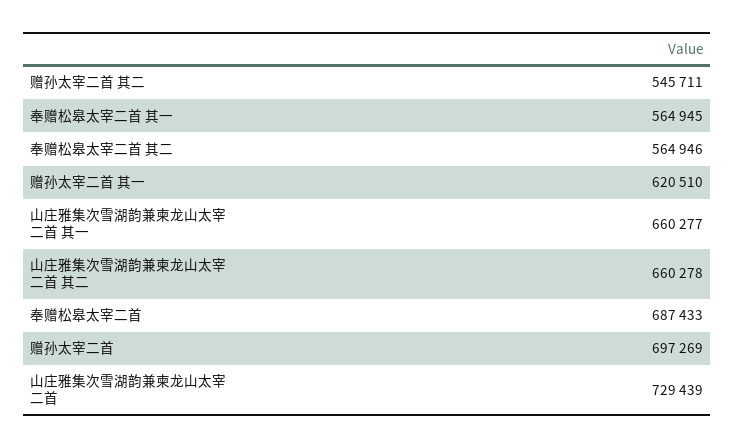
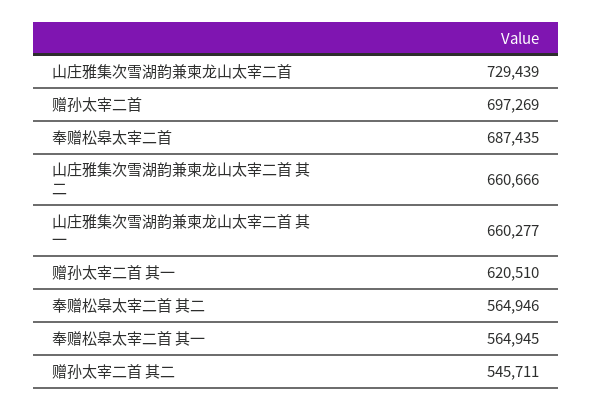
山庄雅集次雪湖韵兼柬龙山太宰二首 其二: 660278 -> 660666
奉赠松皋太宰二首: 687433 -> 687435

